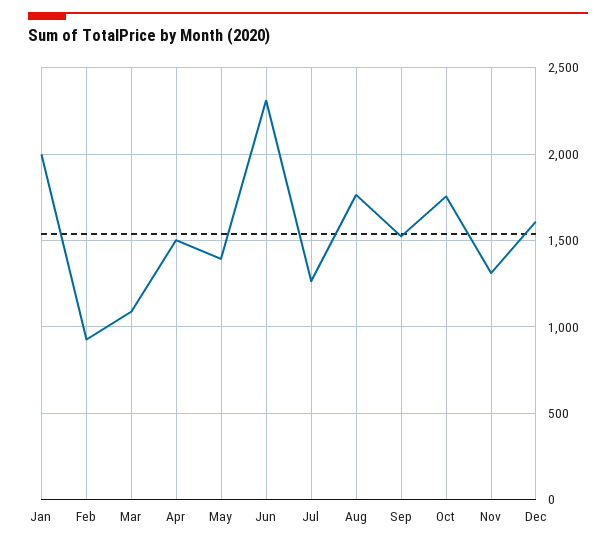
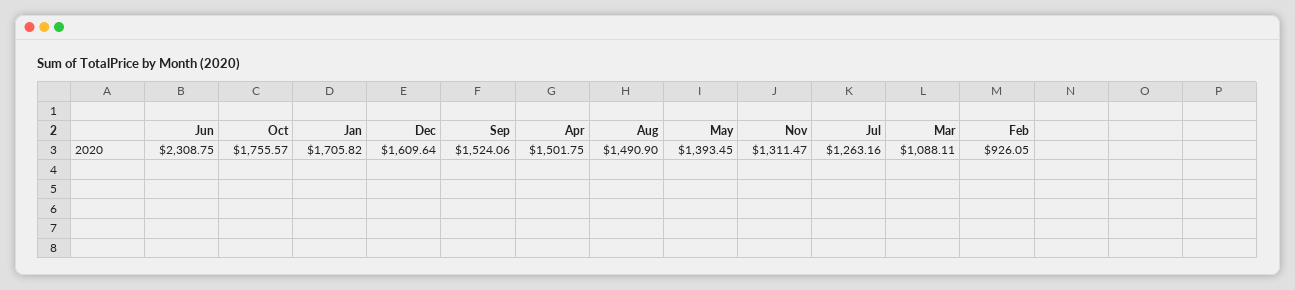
Jan: 2000 -> 1705.82
Aug: 1750 -> 1490.9

